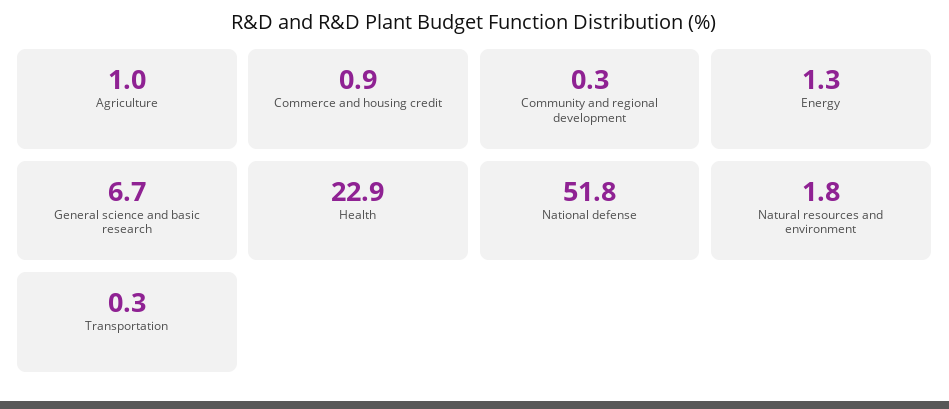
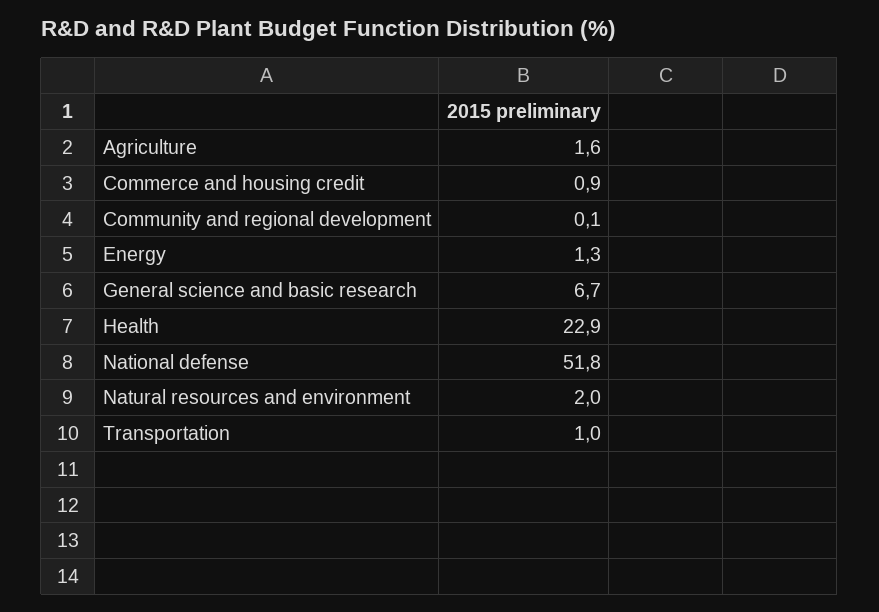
Agriculture: 1 -> 1.6
Community and regional development: 0.3 -> 0.1
Natural resources and environment: 1.8 -> 2
Transportation: 0.3 -> 1

